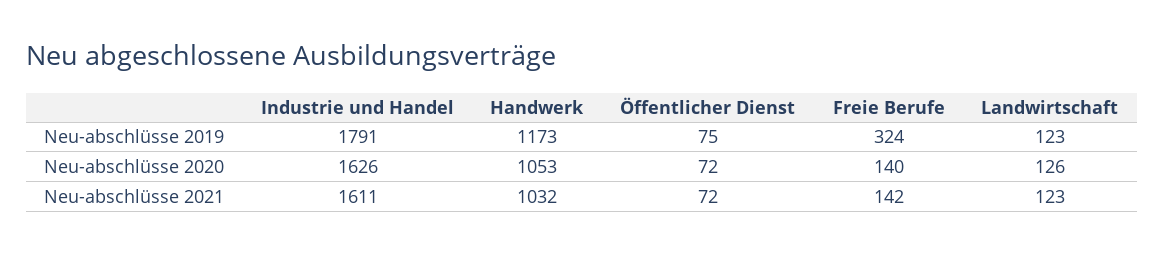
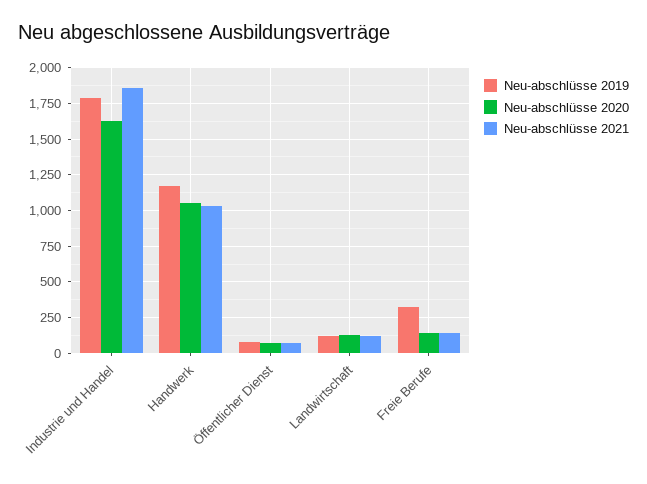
Neu-abschlüsse 2021, Industrie und Handel: 1611 -> 1850

